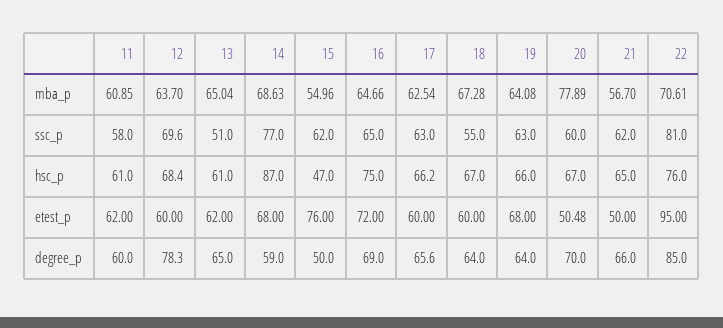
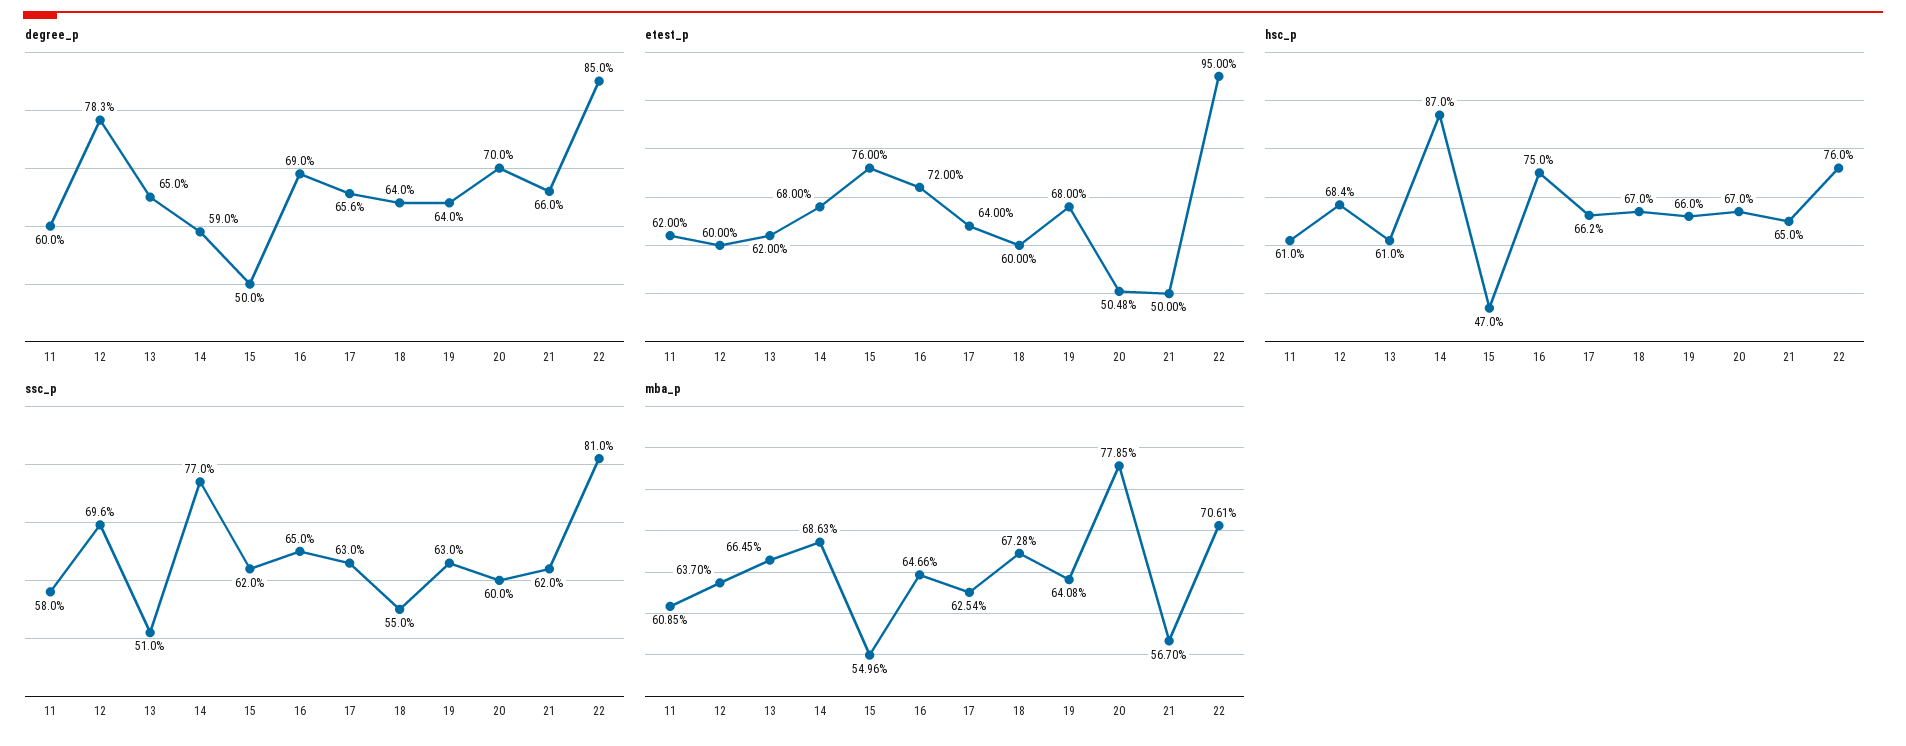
mba_p, 13: 65.04 -> 66.45
mba_p, 20: 77.89 -> 77.85
etest_p, 17: 60 -> 64

